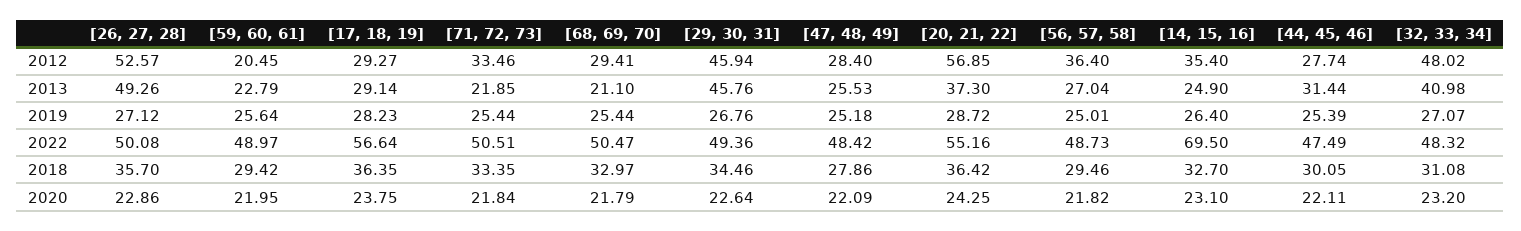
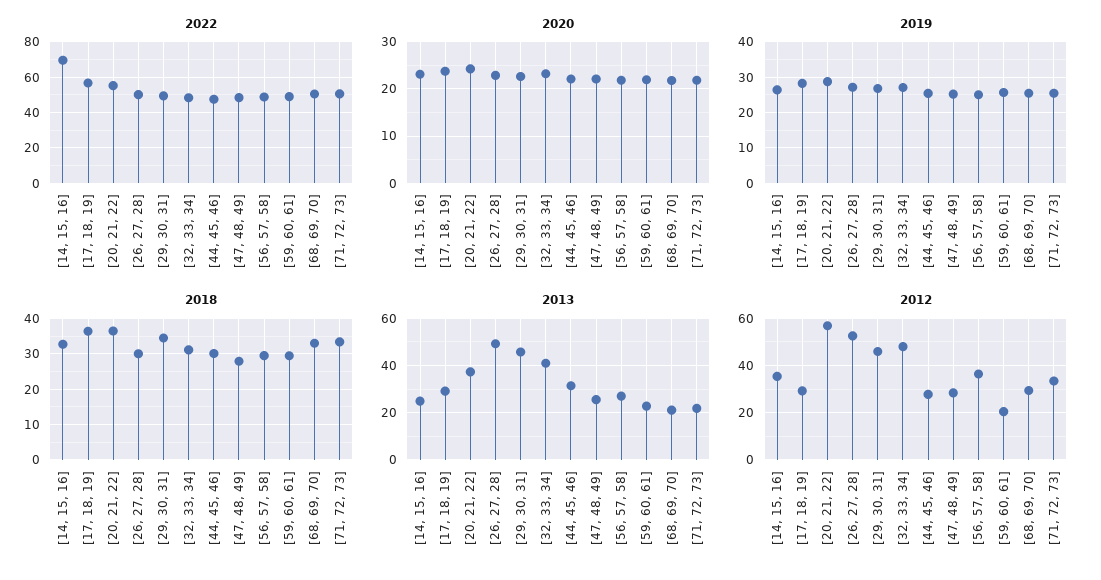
2018, [26, 27, 28]: 35.7 -> 30

